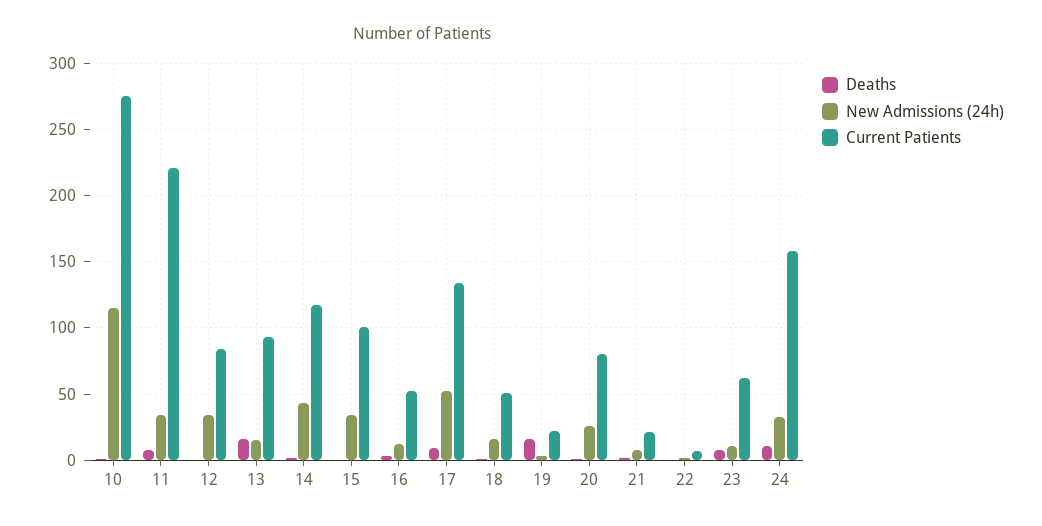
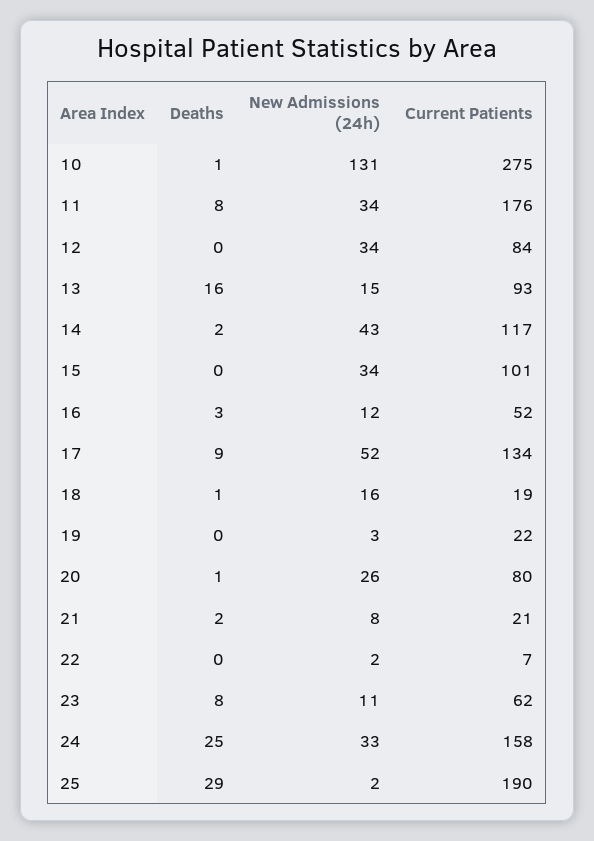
New Admissions (24h), 10: 115 -> 131
Current Patients, 11: 220 -> 176
Current Patients, 18: 50 -> 19
Deaths, 19: 15 -> 0
Deaths, 24: 10 -> 25
Deaths, 25: none -> 29
New Admissions (24h), 25: none -> 2
Current Patients, 25: none -> 190

